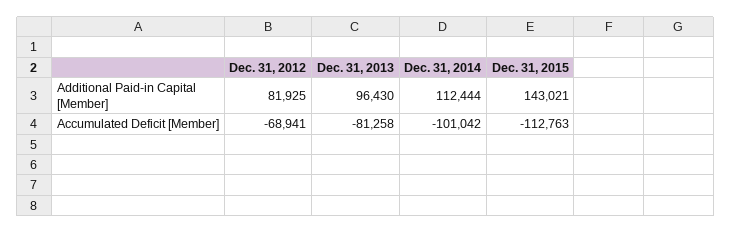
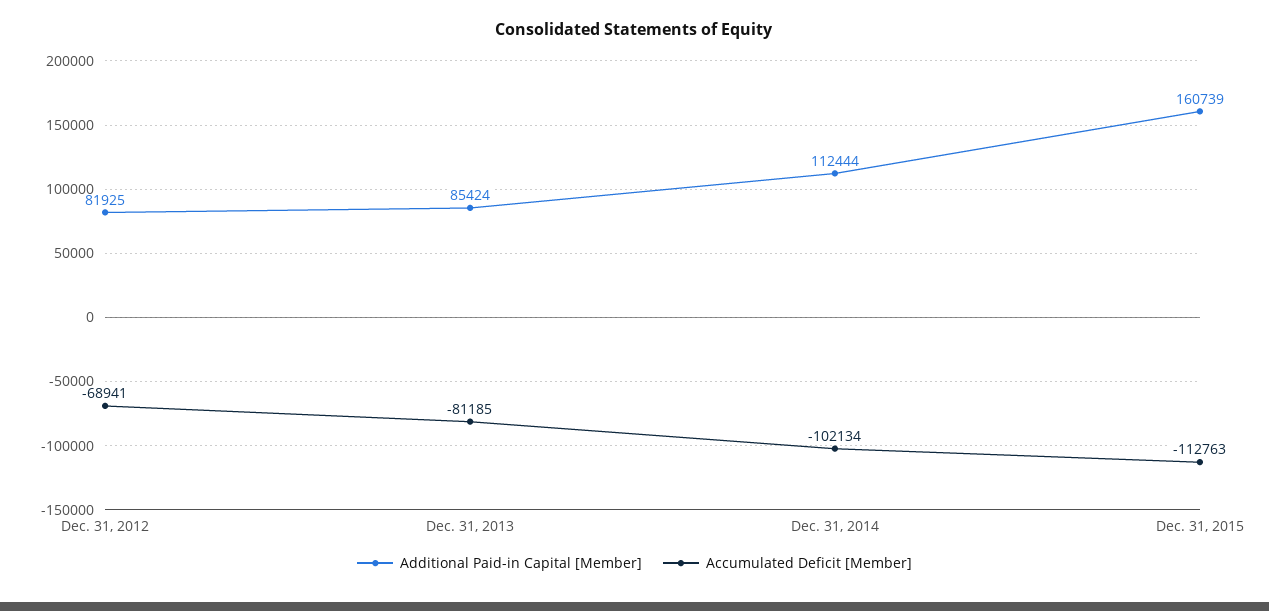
Additional Paid-in Capital [Member], Dec. 31, 2013: 96430 -> 85424
Additional Paid-in Capital [Member], Dec. 31, 2015: 143021 -> 160739
Accumulated Deficit [Member], Dec. 31, 2013: -81258 -> -81185
Accumulated Deficit [Member], Dec. 31, 2014: -101042 -> -102134

